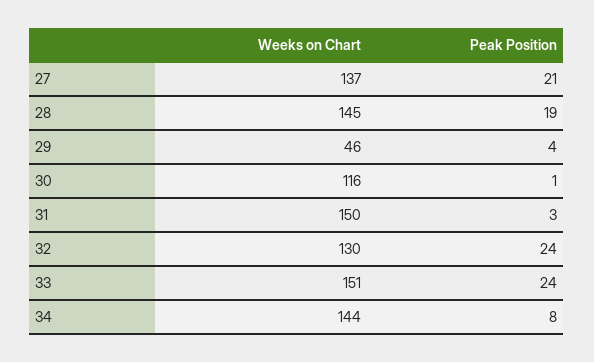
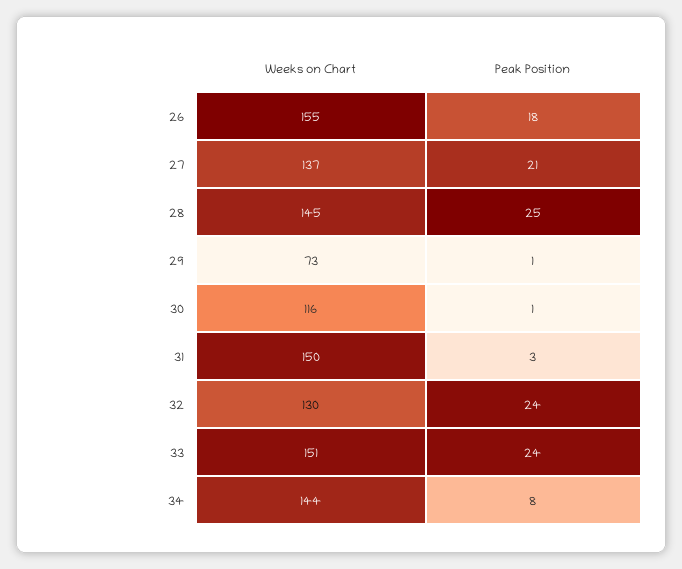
Peak Position, 28: 19 -> 25
Weeks on Chart, 29: 46 -> 73
Peak Position, 29: 4 -> 1
Weeks on Chart, 26: none -> 155
Peak Position, 26: none -> 18

